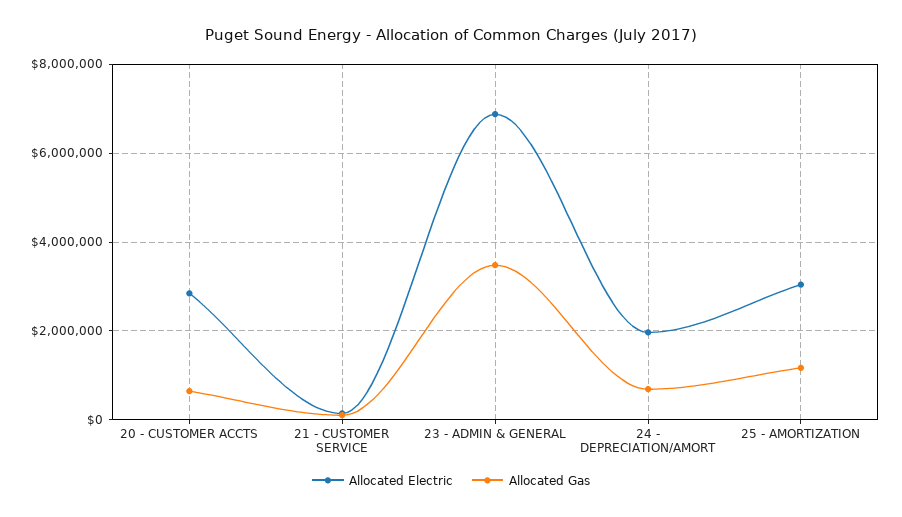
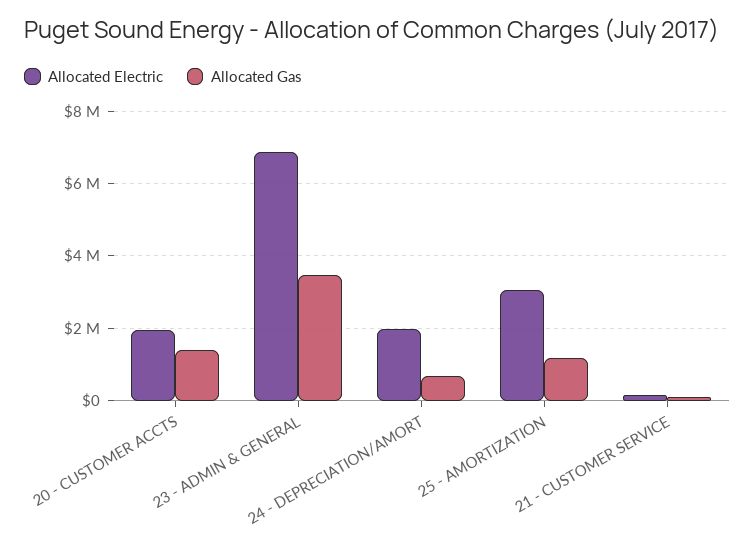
Allocated Electric, 20 - CUSTOMER ACCTS: 2800000 -> 2000000
Allocated Gas, 20 - CUSTOMER ACCTS: 600000 -> 1400000

